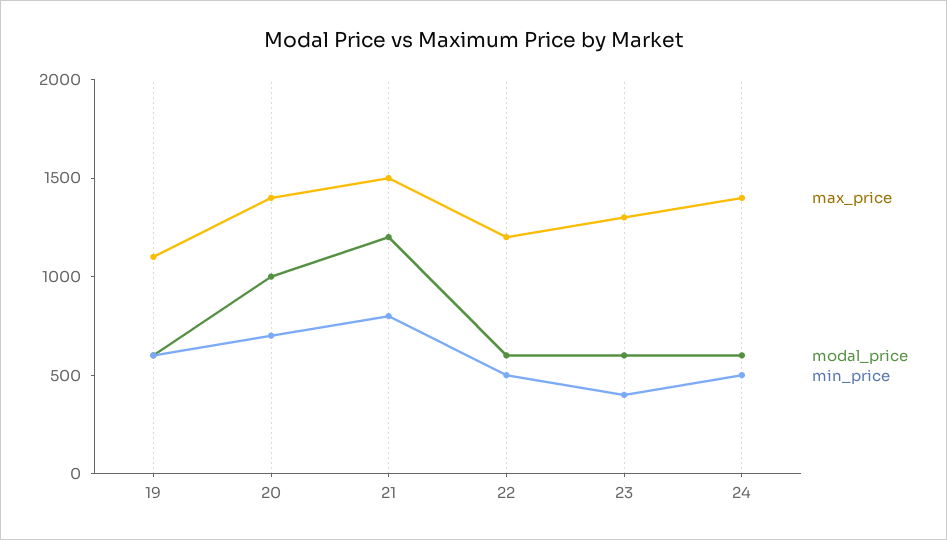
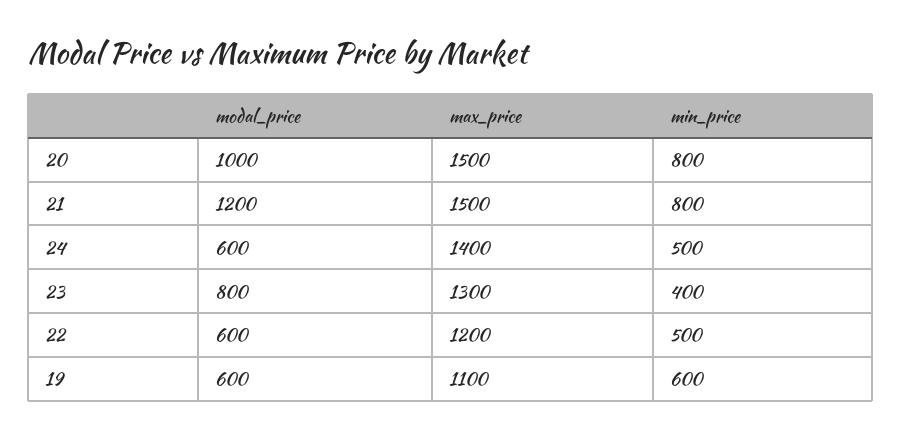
max_price, 20: 1400 -> 1500
min_price, 20: 700 -> 800
modal_price, 23: 600 -> 800

